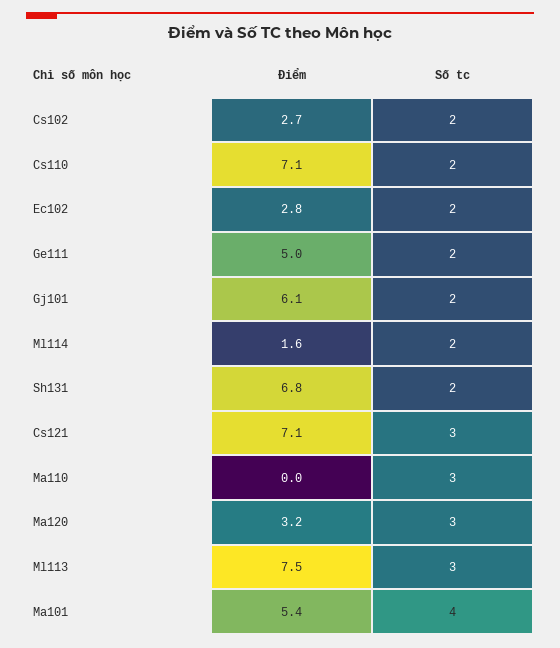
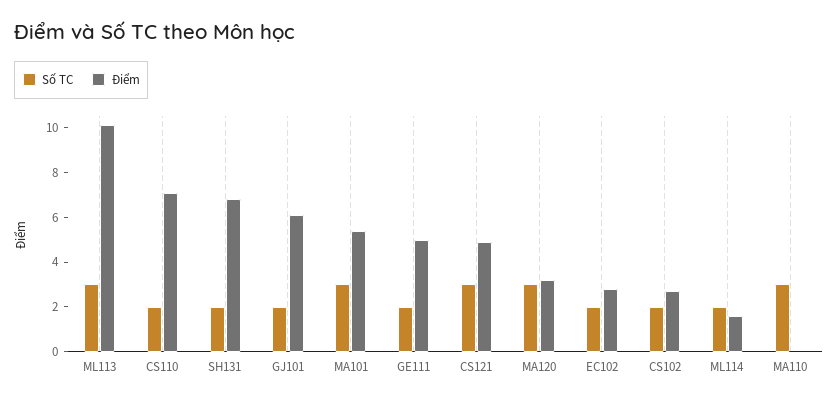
Điểm, Cs121: 7.1 -> 5
Điểm, Ml113: 7.5 -> 10
Số tc, Ma101: 4 -> 3

